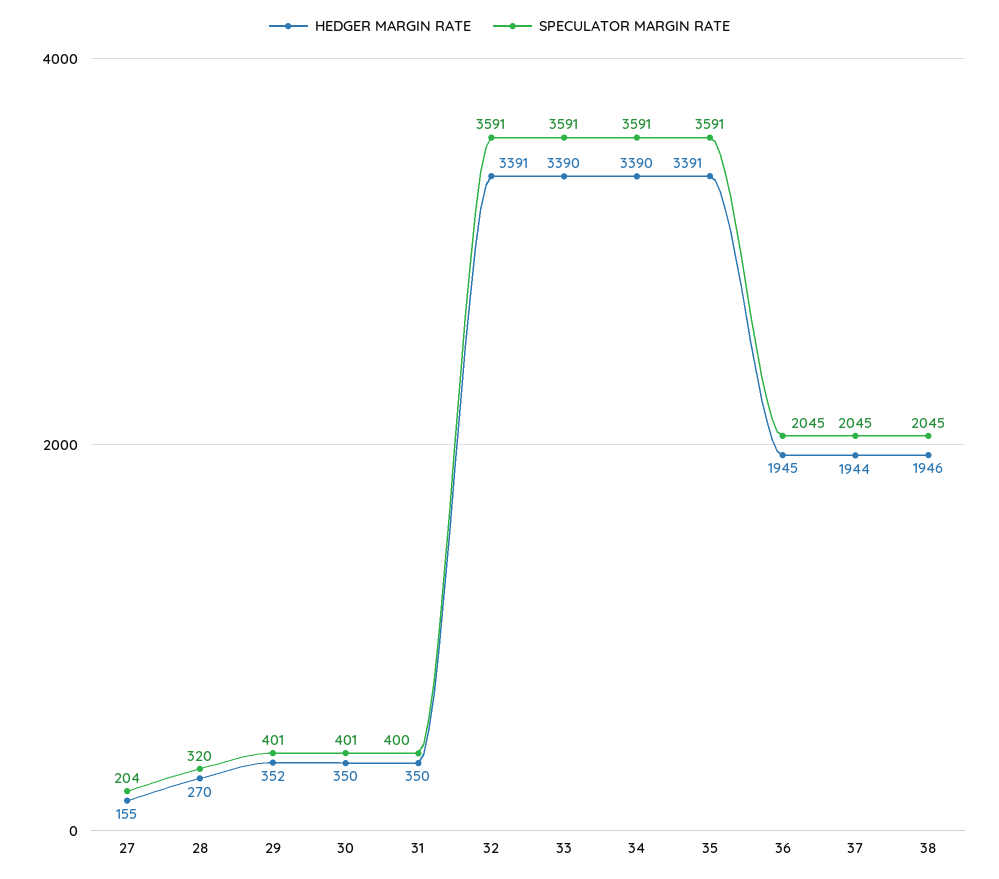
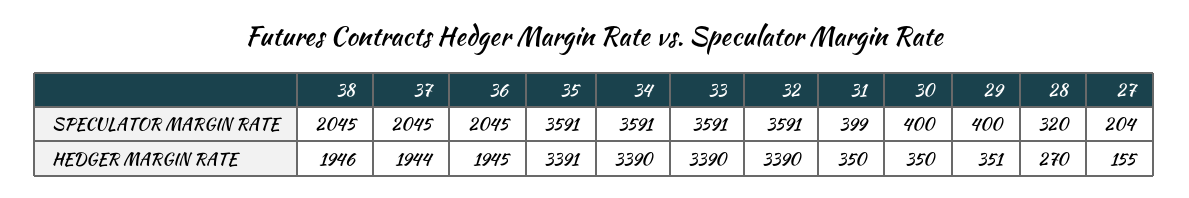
HEDGER MARGIN RATE, 29: 352 -> 351
SPECULATOR MARGIN RATE, 29: 401 -> 400
SPECULATOR MARGIN RATE, 30: 401 -> 400
SPECULATOR MARGIN RATE, 31: 400 -> 399
HEDGER MARGIN RATE, 32: 3391 -> 3390

